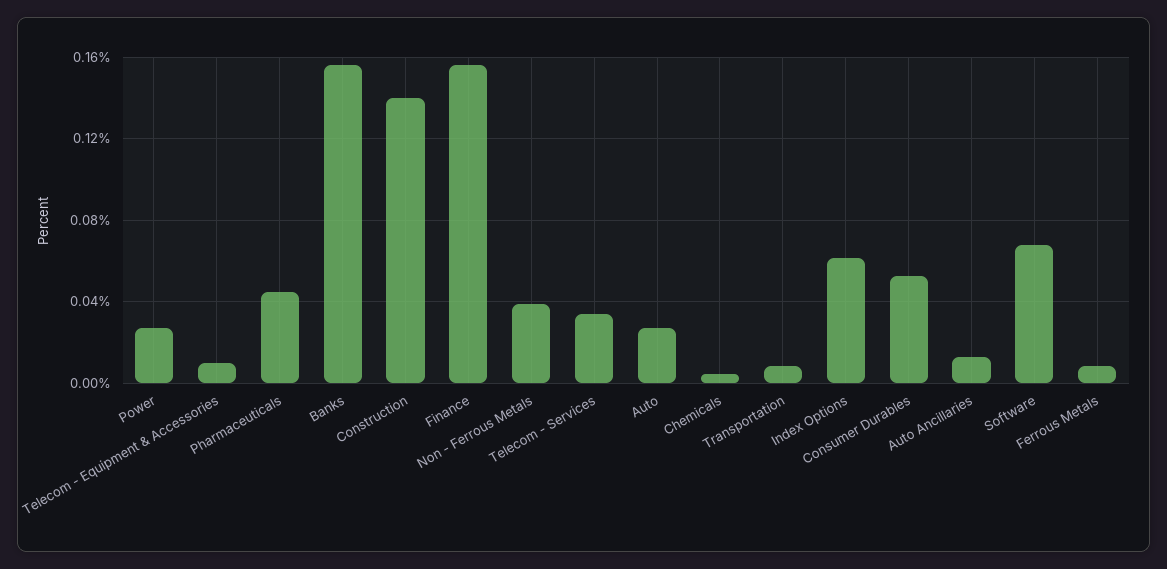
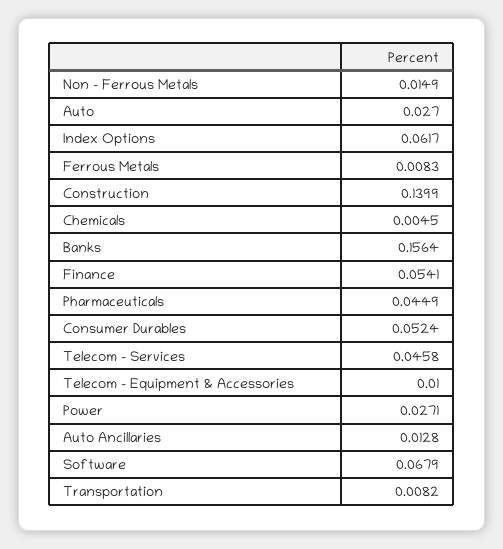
Finance: 0.155 -> 0.0541
Non - Ferrous Metals: 0.04 -> 0.0149
Telecom - Services: 0.035 -> 0.0458

